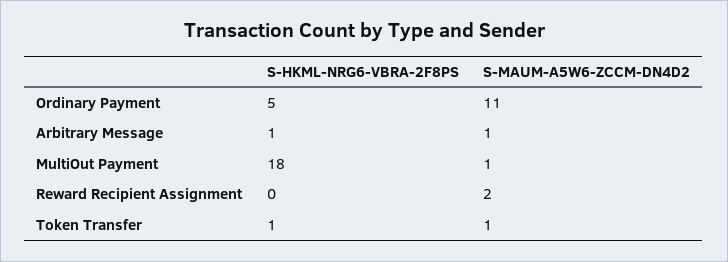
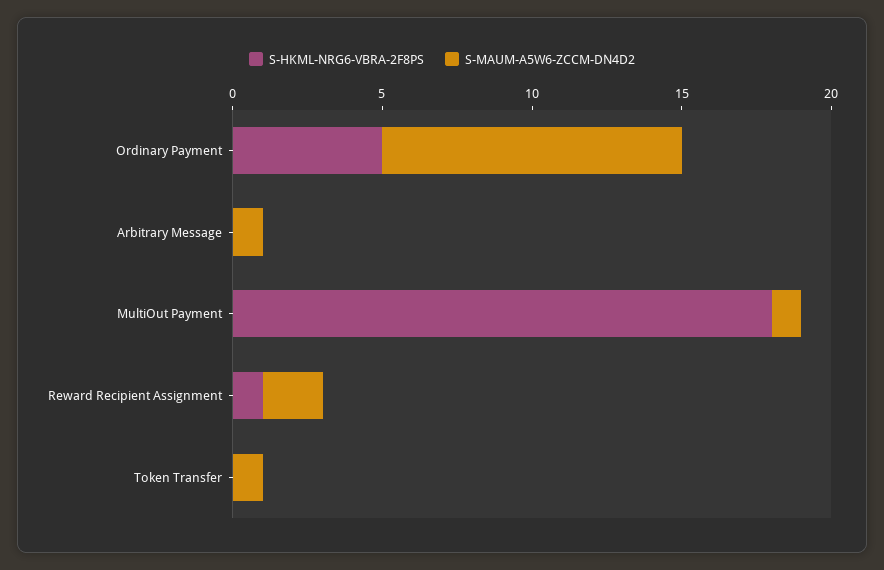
S-MAUM-A5W6-ZCCM-DN4D2, Ordinary Payment: 11 -> 10
S-HKML-NRG6-VBRA-2F8PS, Arbitrary Message: 1 -> 0
S-HKML-NRG6-VBRA-2F8PS, Reward Recipient Assignment: 0 -> 1
S-HKML-NRG6-VBRA-2F8PS, Token Transfer: 1 -> 0

